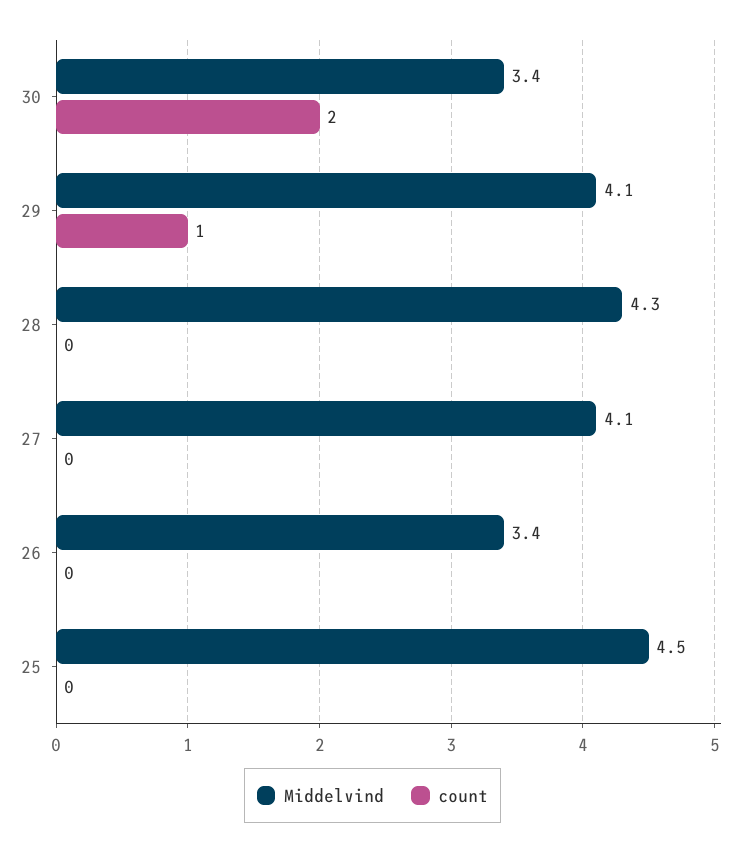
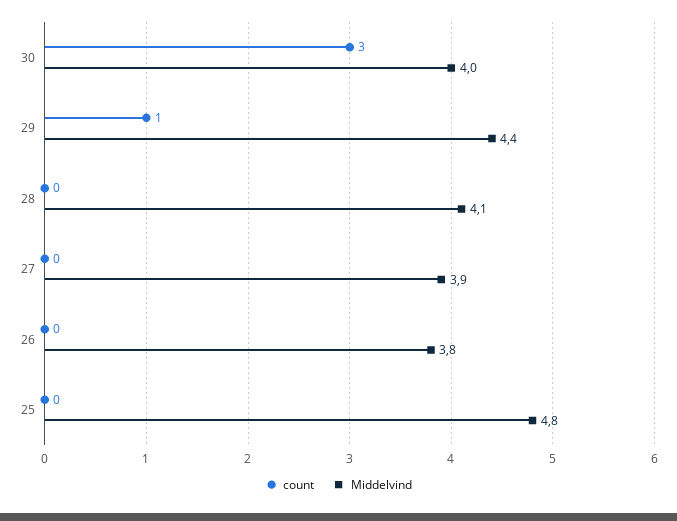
Middelvind, 30: 3.4 -> 4
count, 30: 2 -> 3
Middelvind, 29: 4.1 -> 4.4
Middelvind, 28: 4.3 -> 4.1
Middelvind, 27: 4.1 -> 3.9
Middelvind, 26: 3.4 -> 3.8
Middelvind, 25: 4.5 -> 4.8

